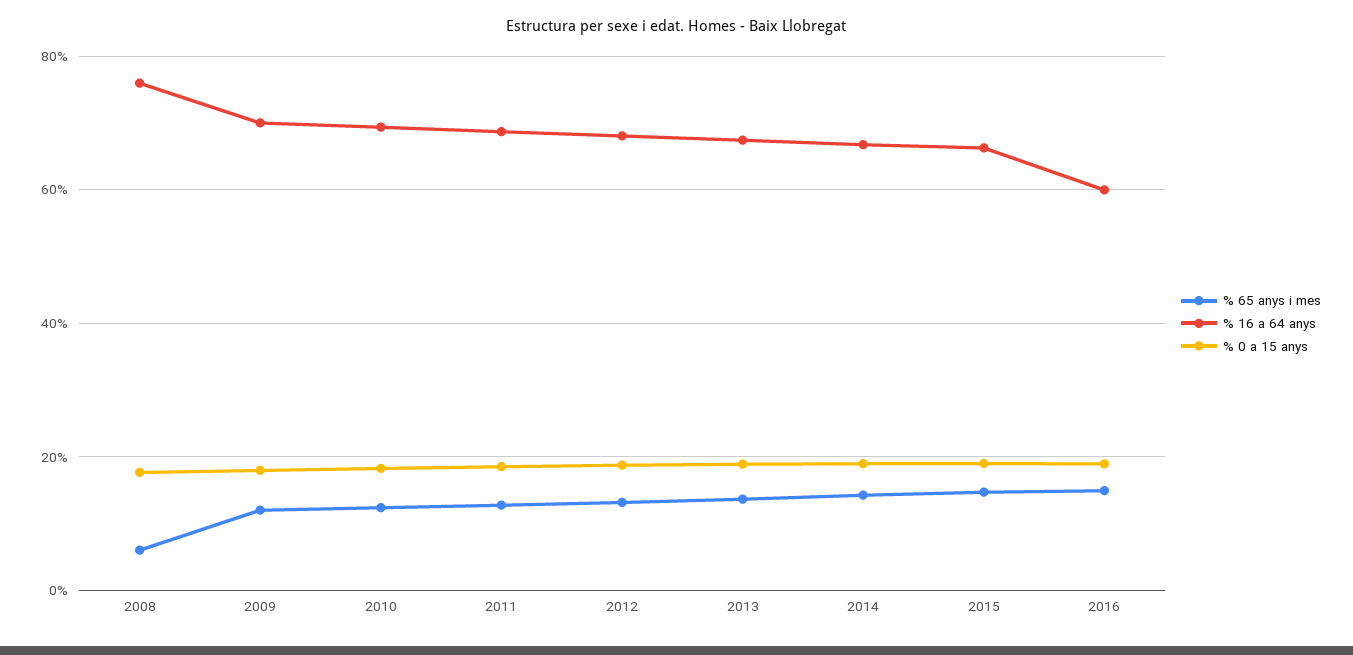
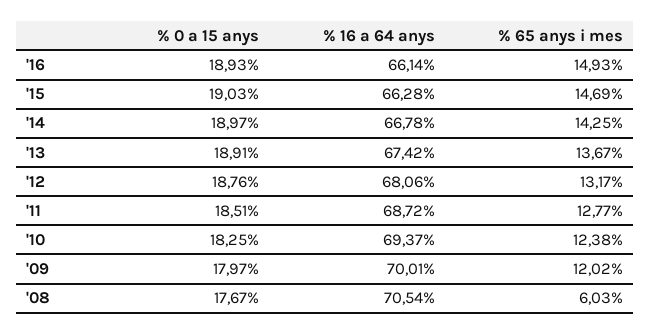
% 16 a 64 anys, 2008: 76 -> 70.54
% 16 a 64 anys, 2016: 60 -> 66.14

